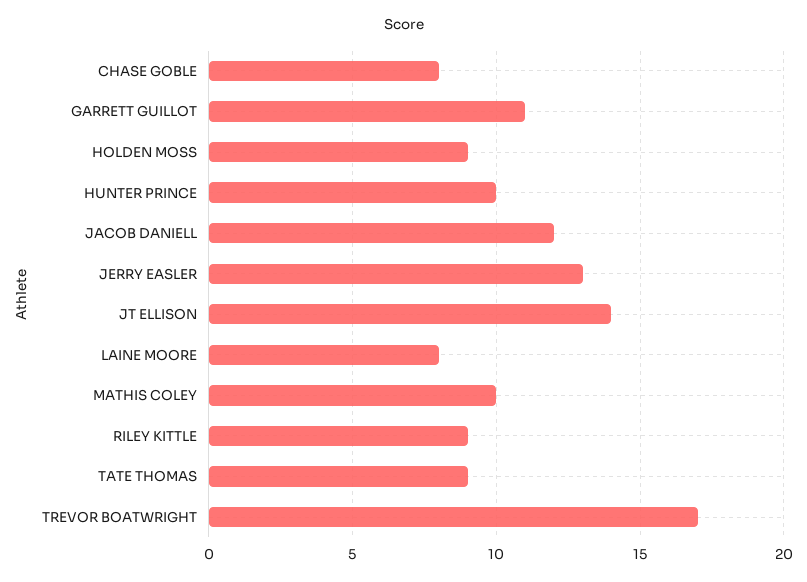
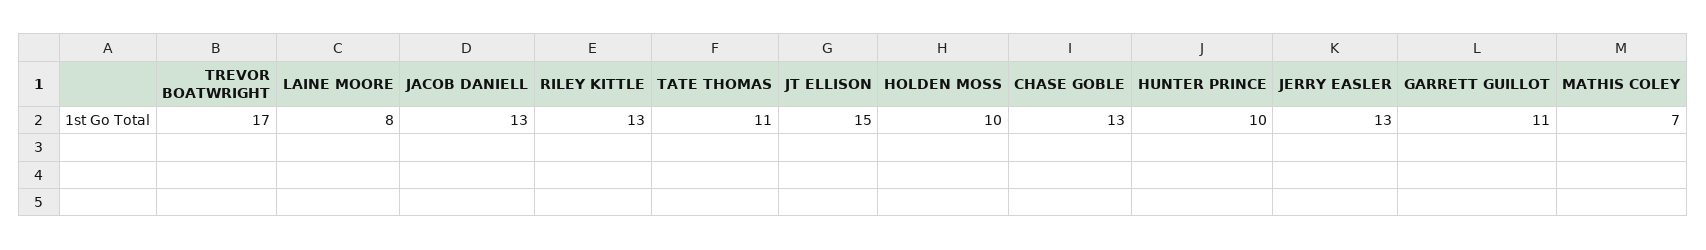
CHASE GOBLE: 8 -> 13
HOLDEN MOSS: 9 -> 10
JACOB DANIELL: 12 -> 13
JT ELLISON: 14 -> 15
MATHIS COLEY: 10 -> 7
RILEY KITTLE: 9 -> 13
TATE THOMAS: 9 -> 11

